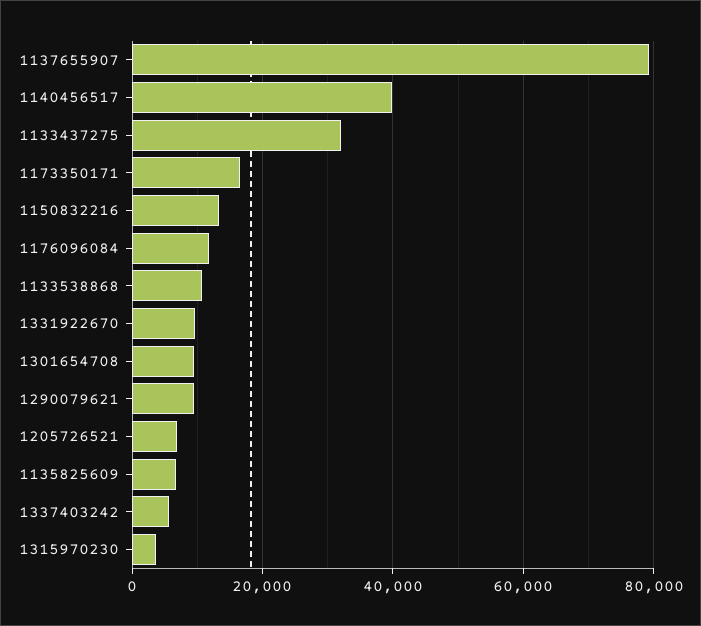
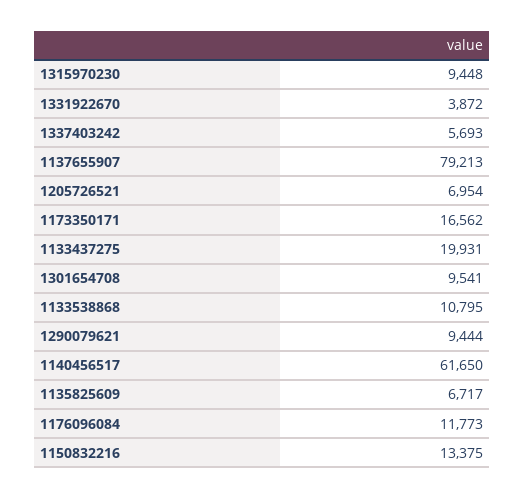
1140456517: 40000 -> 61650
1133437275: 32000 -> 19931
1331922670: 10000 -> 3872
1315970230: 4000 -> 9448

